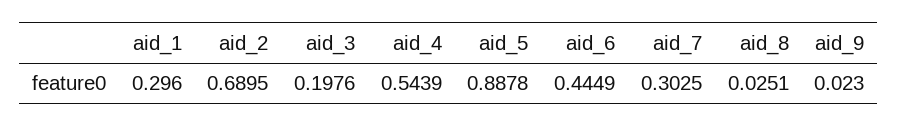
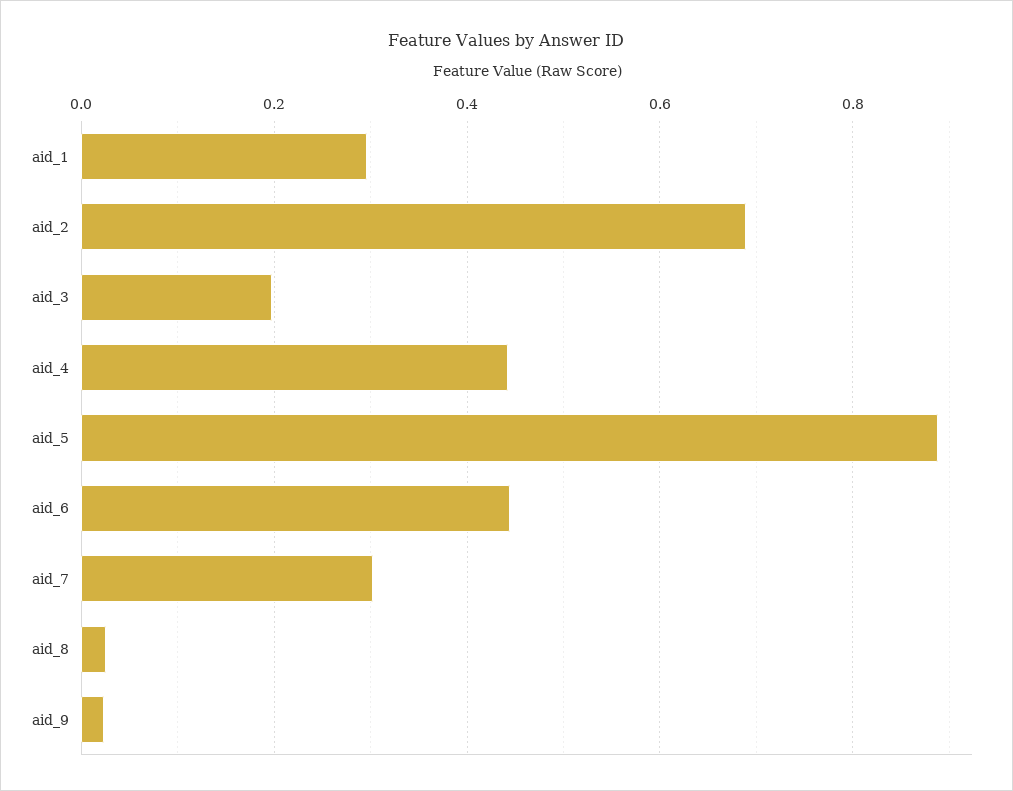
aid_4: 0.5439 -> 0.44

